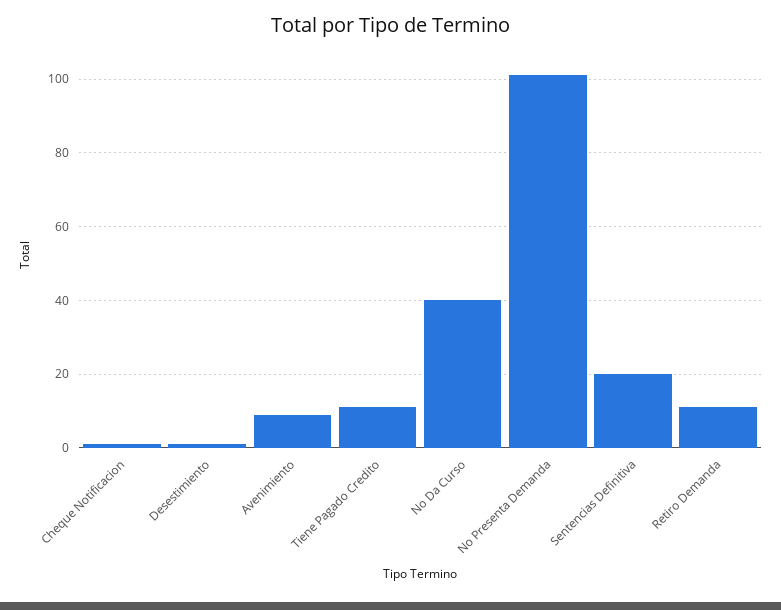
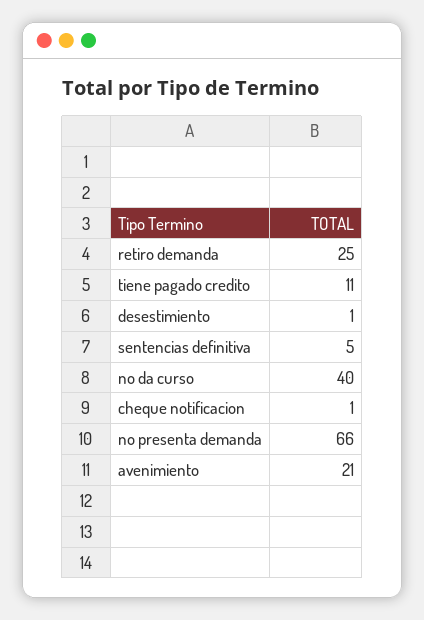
Avenimiento: 10 -> 21
No Presenta Demanda: 100 -> 66
Sentencias Definitiva: 20 -> 5
Retiro Demanda: 10 -> 25

